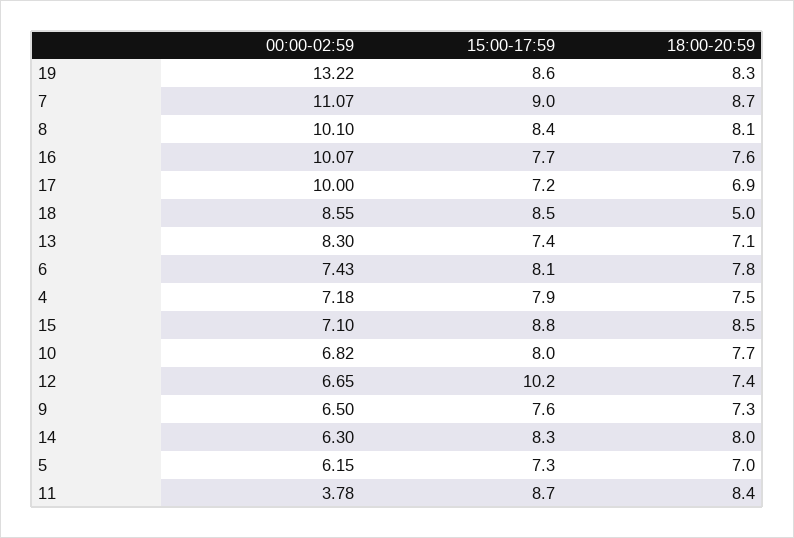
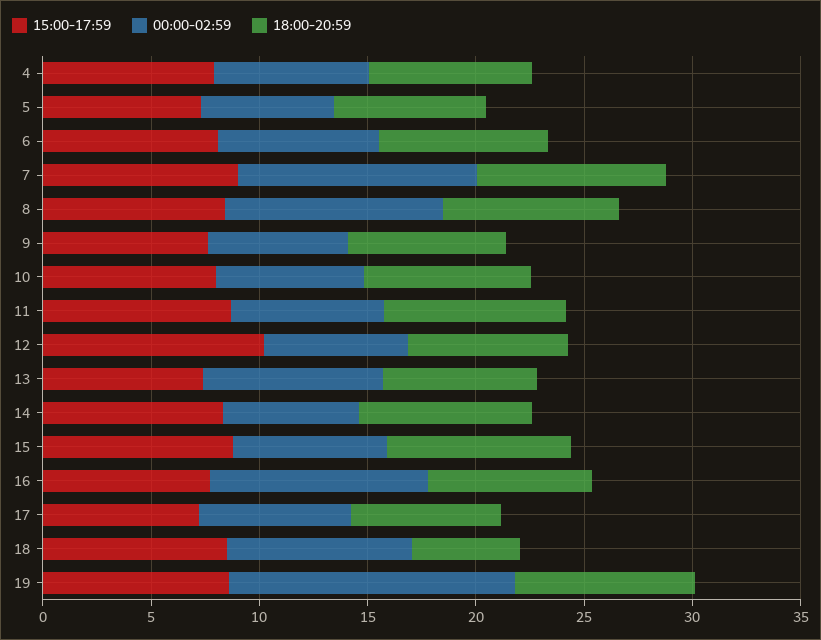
00:00-02:59, 17: 10 -> 7
00:00-02:59, 11: 3.78 -> 7

